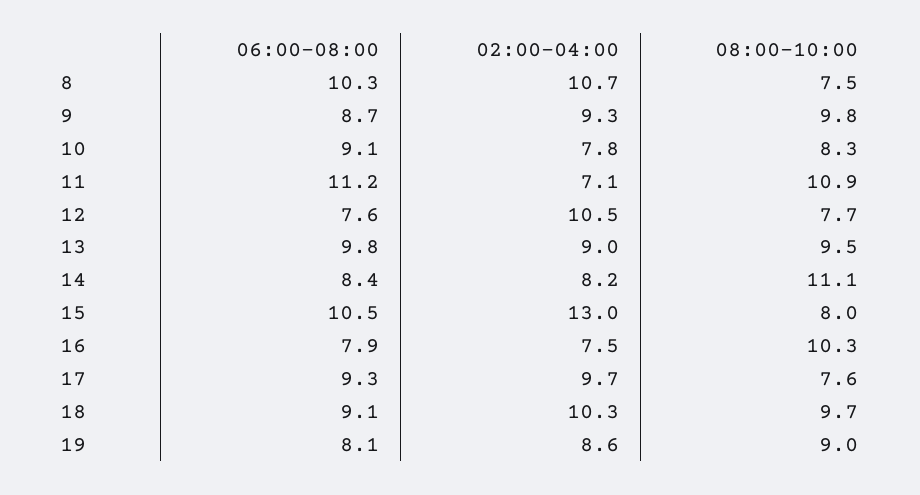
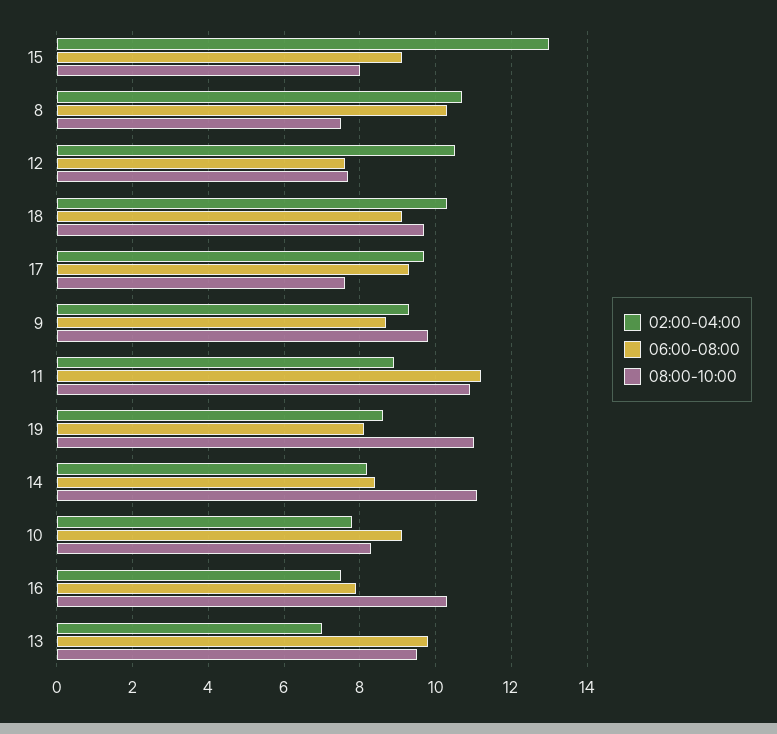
02:00-04:00, 11: 7.1 -> 9
02:00-04:00, 13: 9 -> 7
06:00-08:00, 15: 10.5 -> 9
08:00-10:00, 19: 9 -> 11

